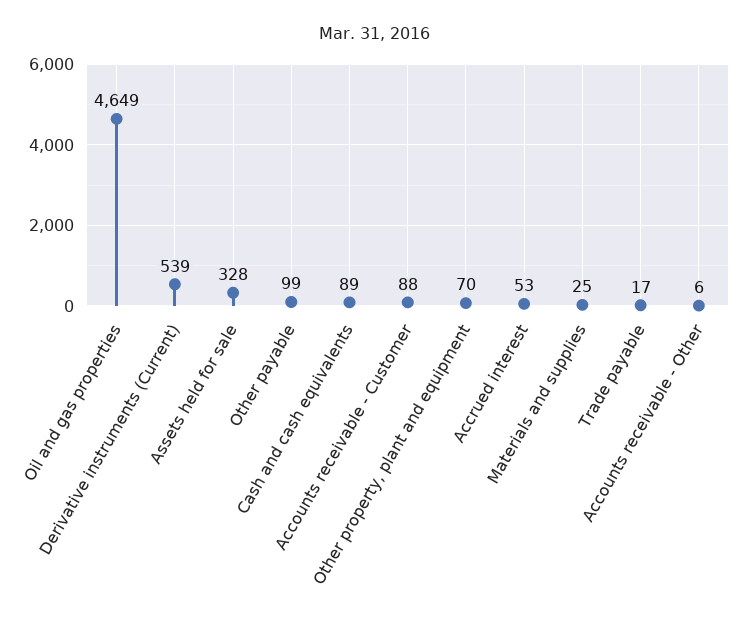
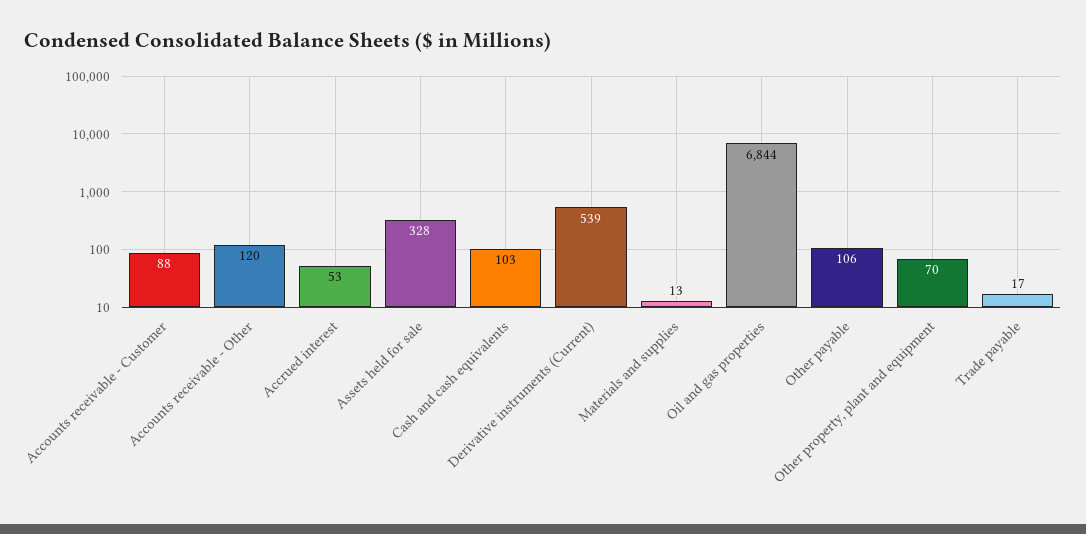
Oil and gas properties: 4649 -> 6844
Other payable: 99 -> 106
Cash and cash equivalents: 89 -> 103
Materials and supplies: 25 -> 13
Accounts receivable - Other: 6 -> 120

